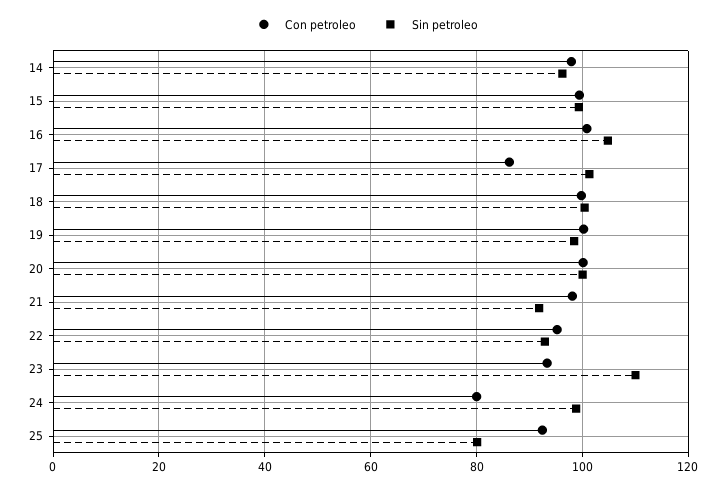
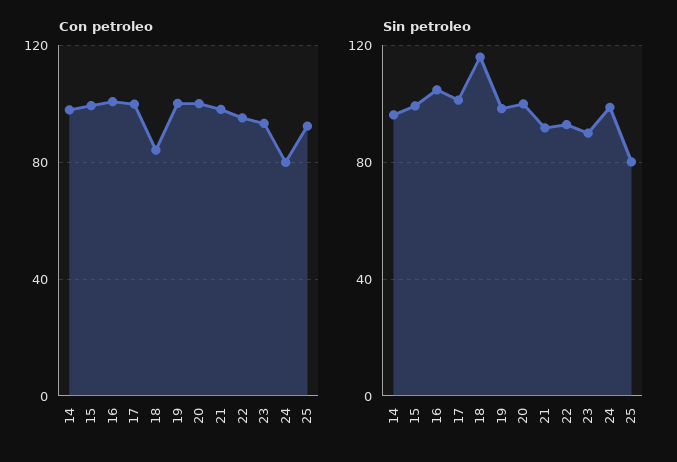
Con petroleo, 17: 86 -> 100
Con petroleo, 18: 100 -> 85
Sin petroleo, 18: 100 -> 115
Sin petroleo, 23: 110 -> 90

